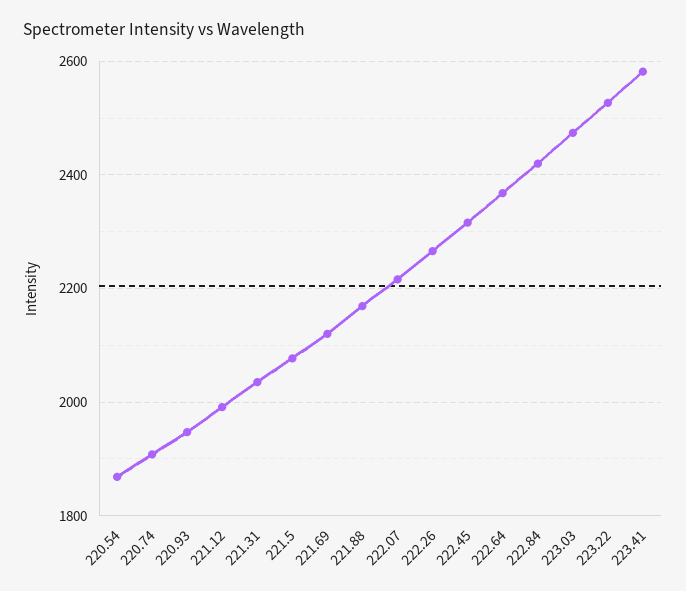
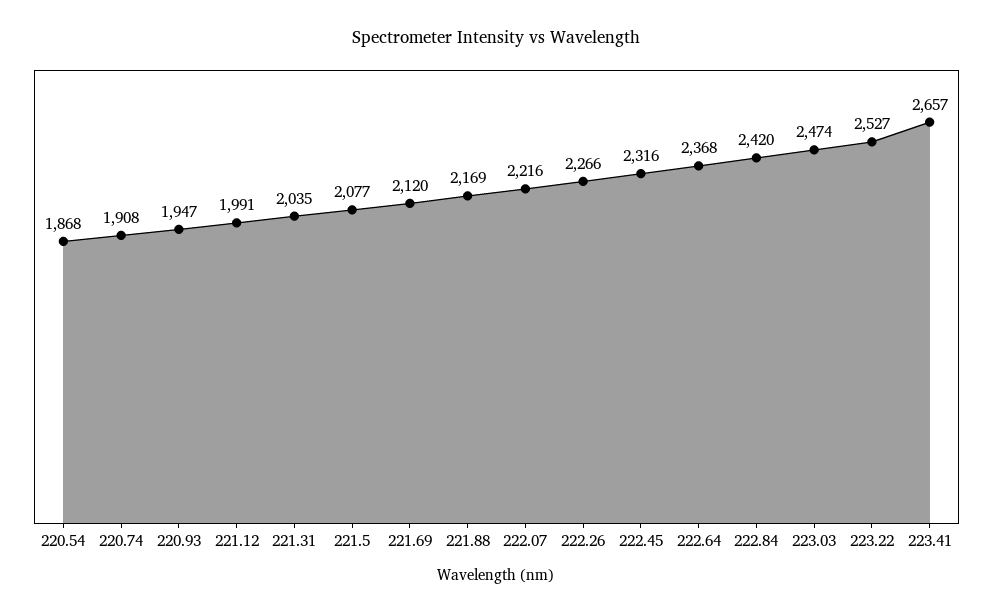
223.41: 2580 -> 2657

